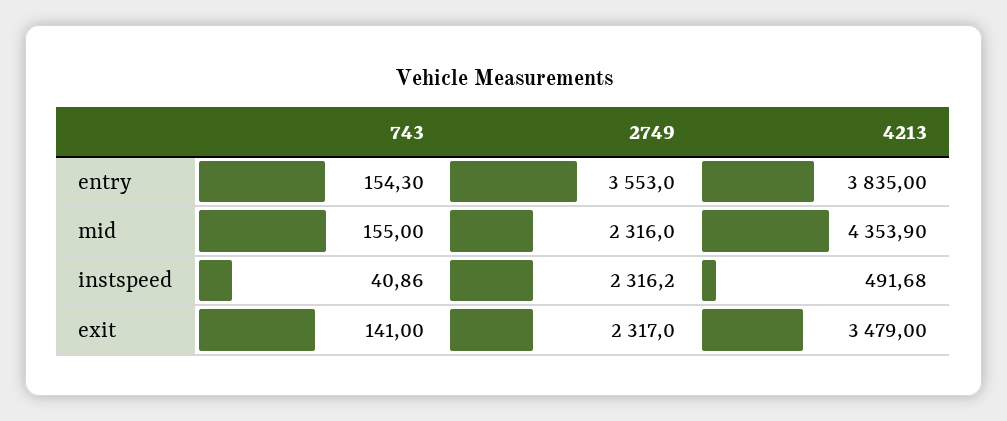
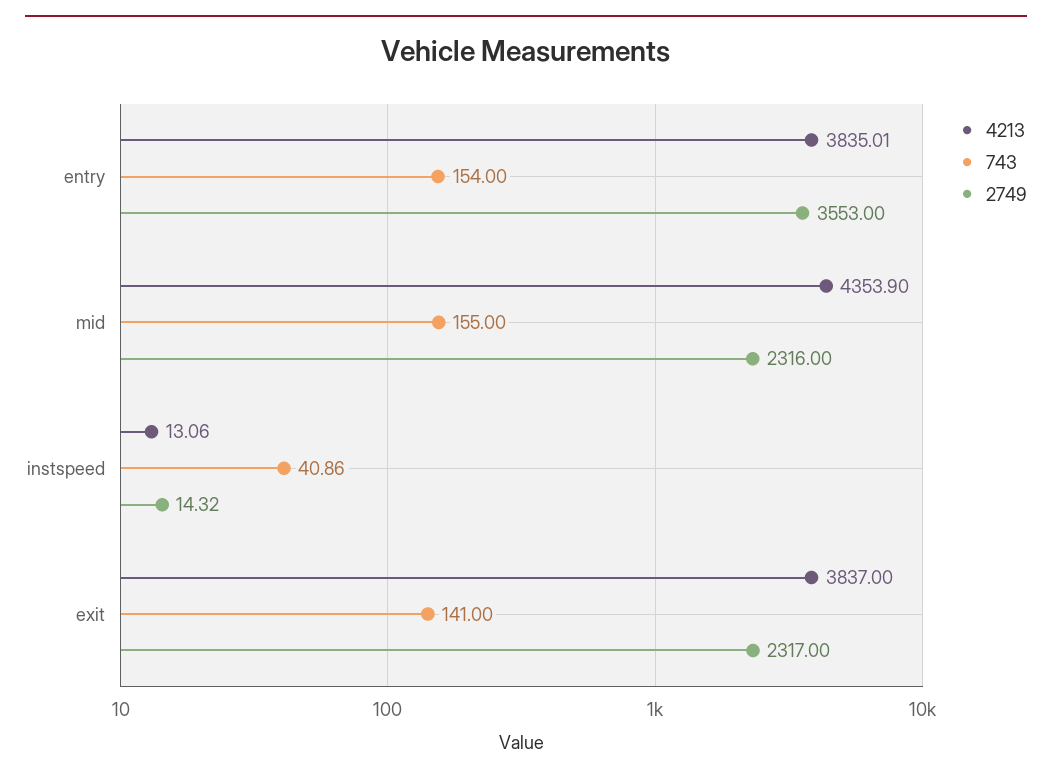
743, entry: 154.3 -> 154
4213, entry: 3835 -> 3835.01
2749, instspeed: 2316.2 -> 14.32
4213, instspeed: 491.68 -> 13.06
4213, exit: 3479 -> 3837

